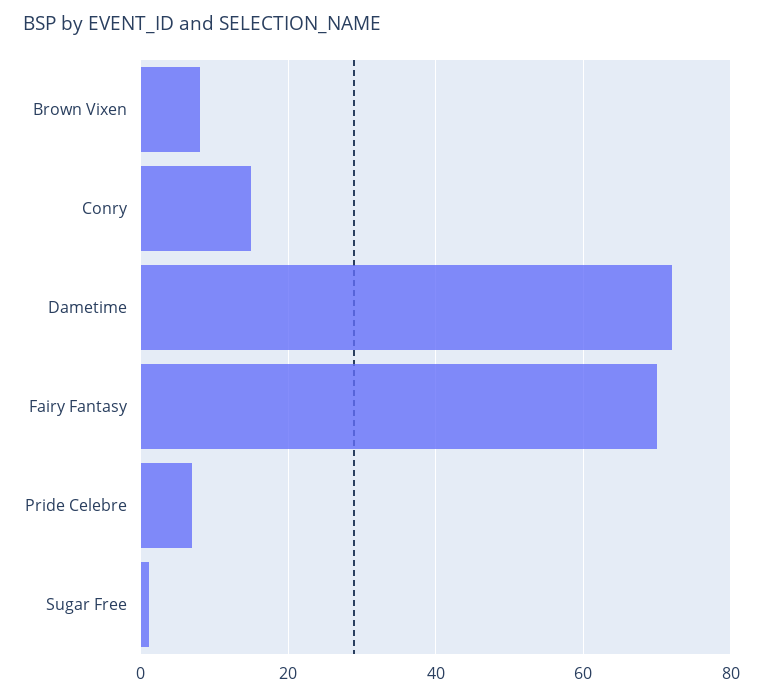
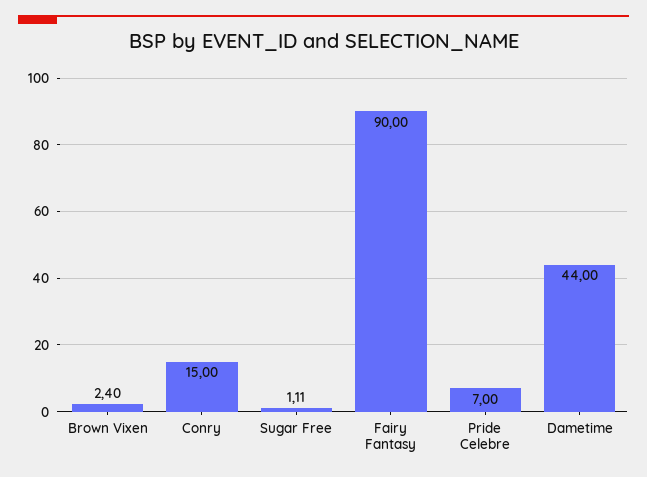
Brown Vixen: 8 -> 2.4
Dametime: 72 -> 44
Fairy Fantasy: 70 -> 90

